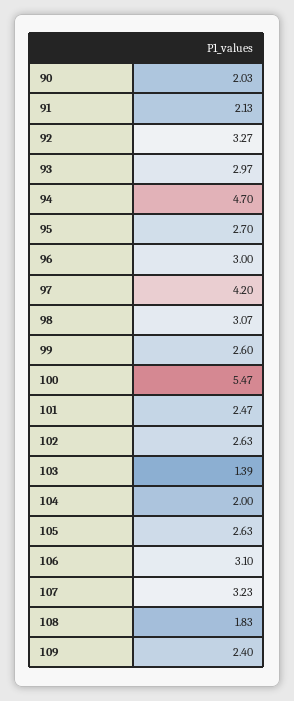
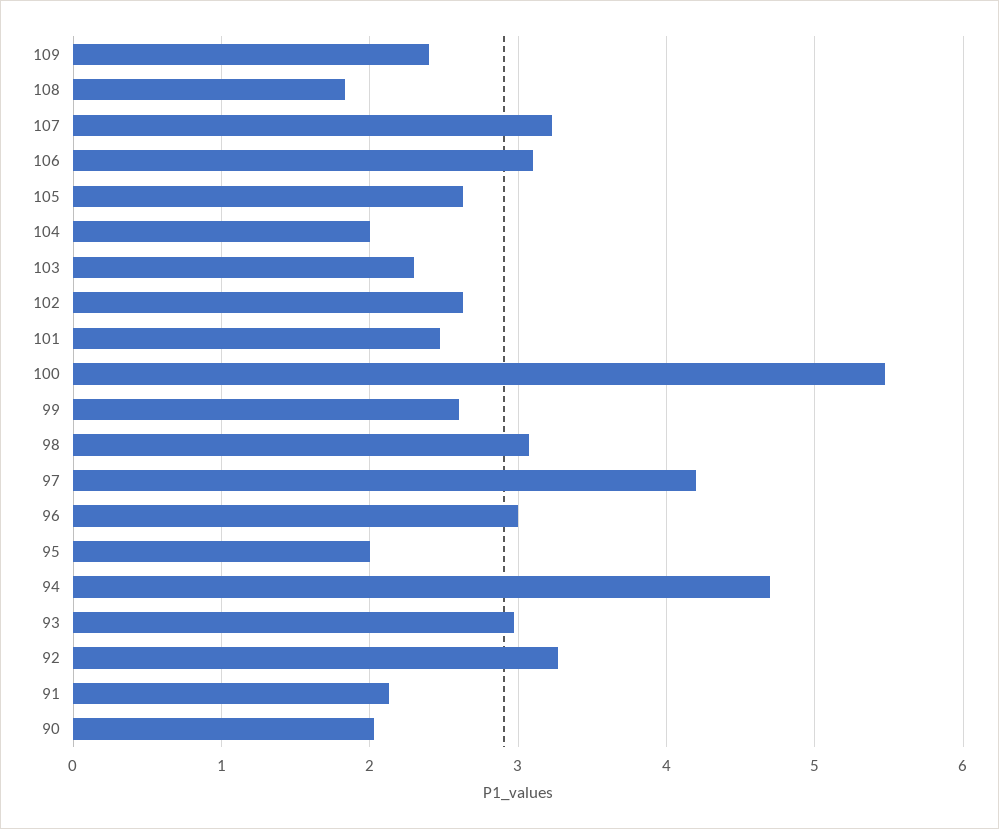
95: 2.7 -> 2
103: 1.39 -> 2.3

